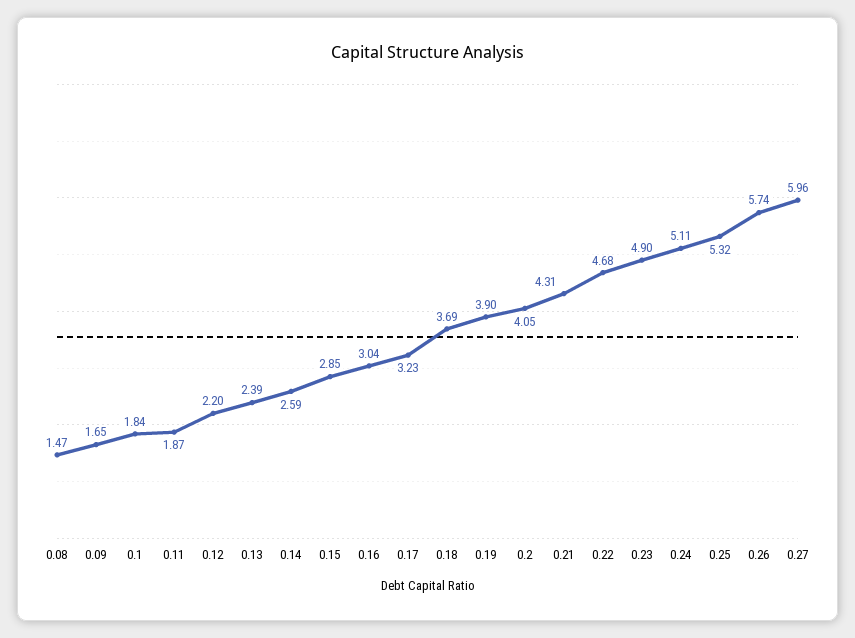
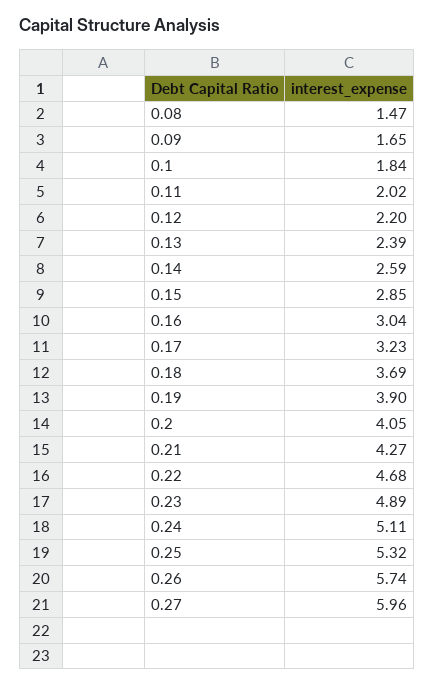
0.11: 1.87 -> 2.02
0.21: 4.31 -> 4.27
0.23: 4.9 -> 4.89

